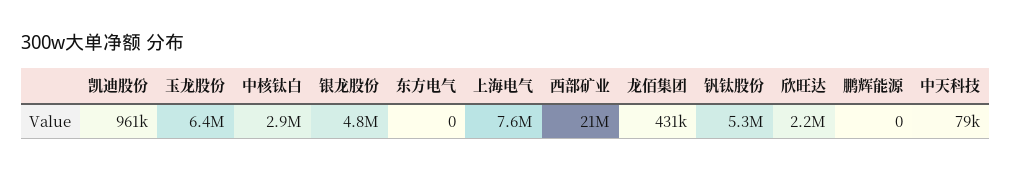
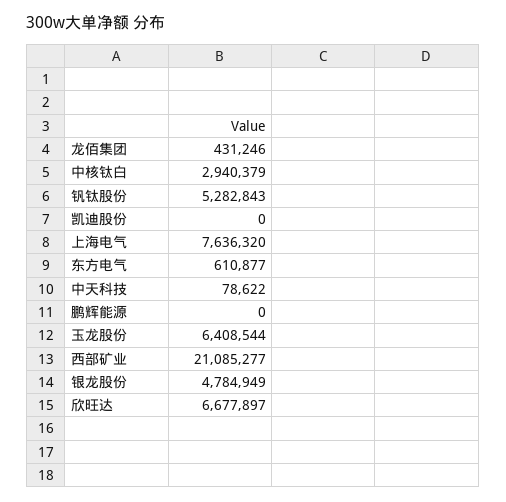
凯迪股份: 961000 -> 0
东方电气: 0 -> 610877
欣旺达: 2200000 -> 6677897

